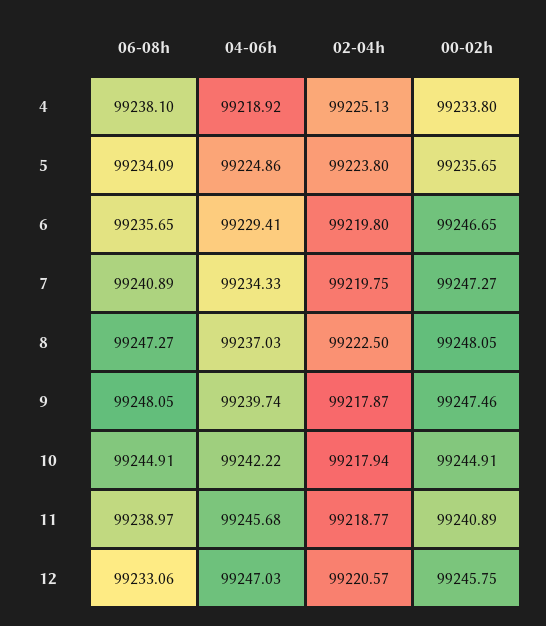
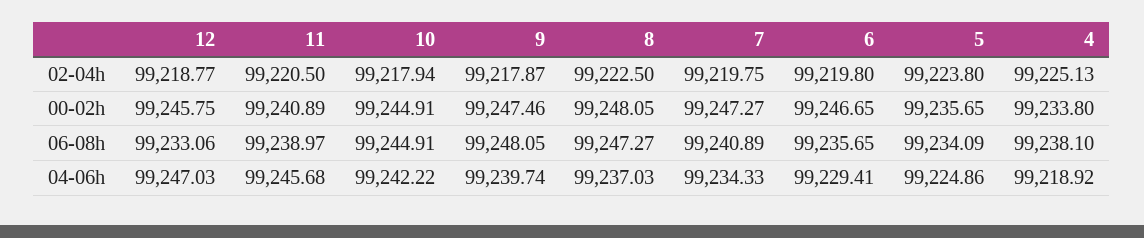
02-04h, 11: 99218.77 -> 99220.5
02-04h, 12: 99220.57 -> 99218.77

